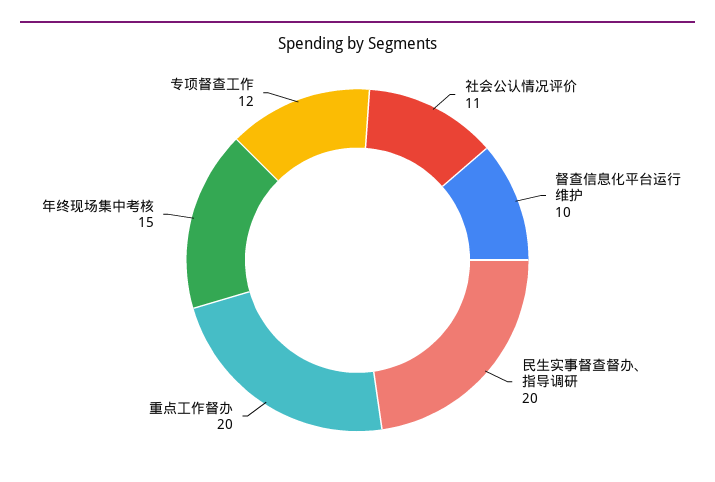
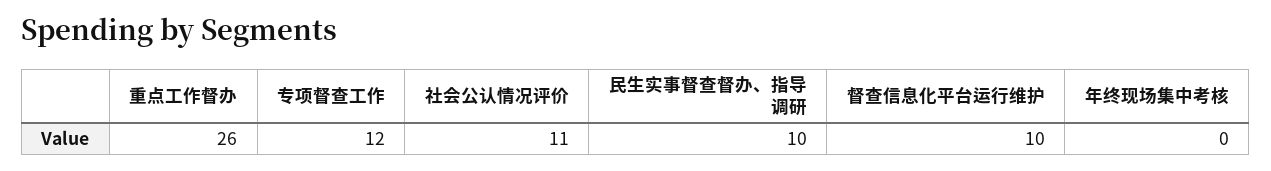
民生实事督查督办、指导调研: 20 -> 10
重点工作督办: 20 -> 26
年终现场集中考核: 15 -> 0

